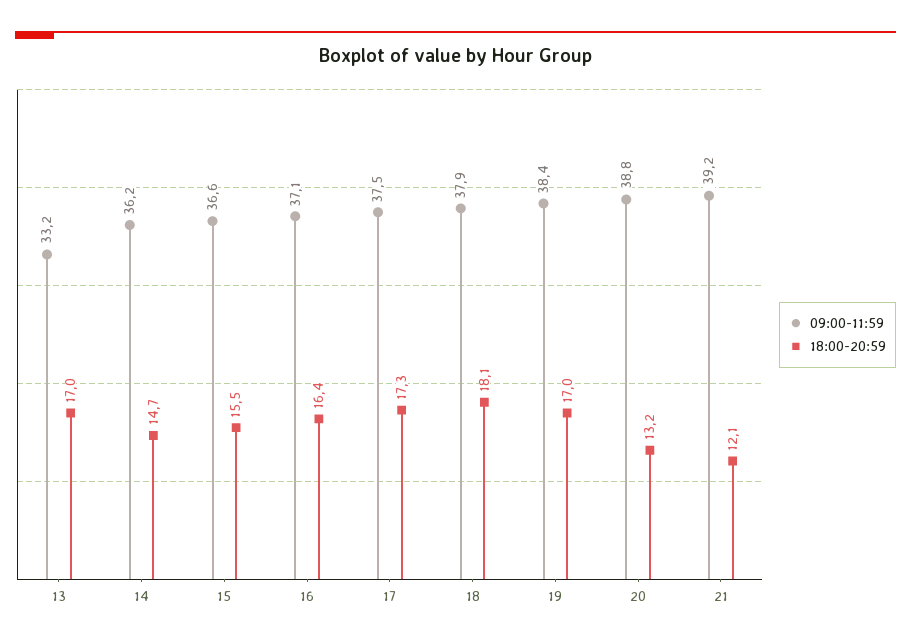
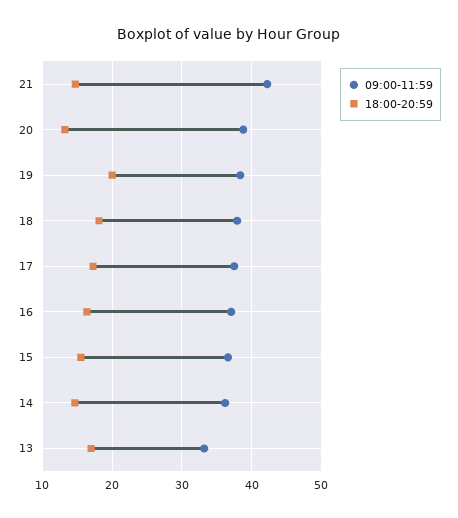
18:00-20:59, 19: 17 -> 20
09:00-11:59, 21: 39.2 -> 42
18:00-20:59, 21: 12.1 -> 15

